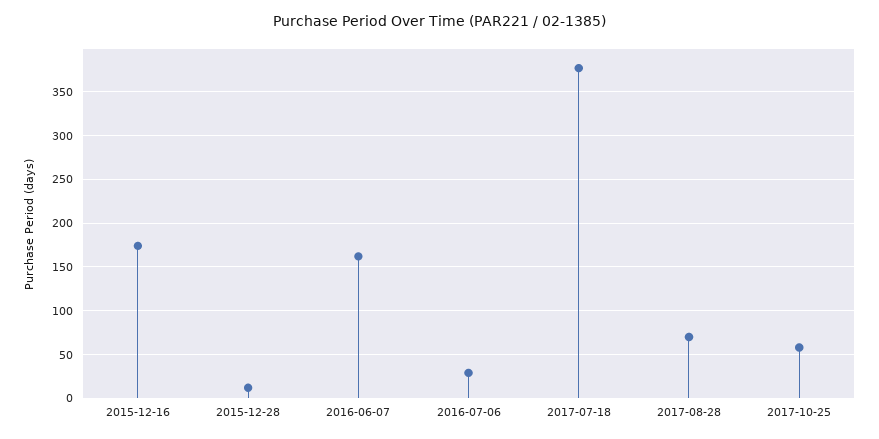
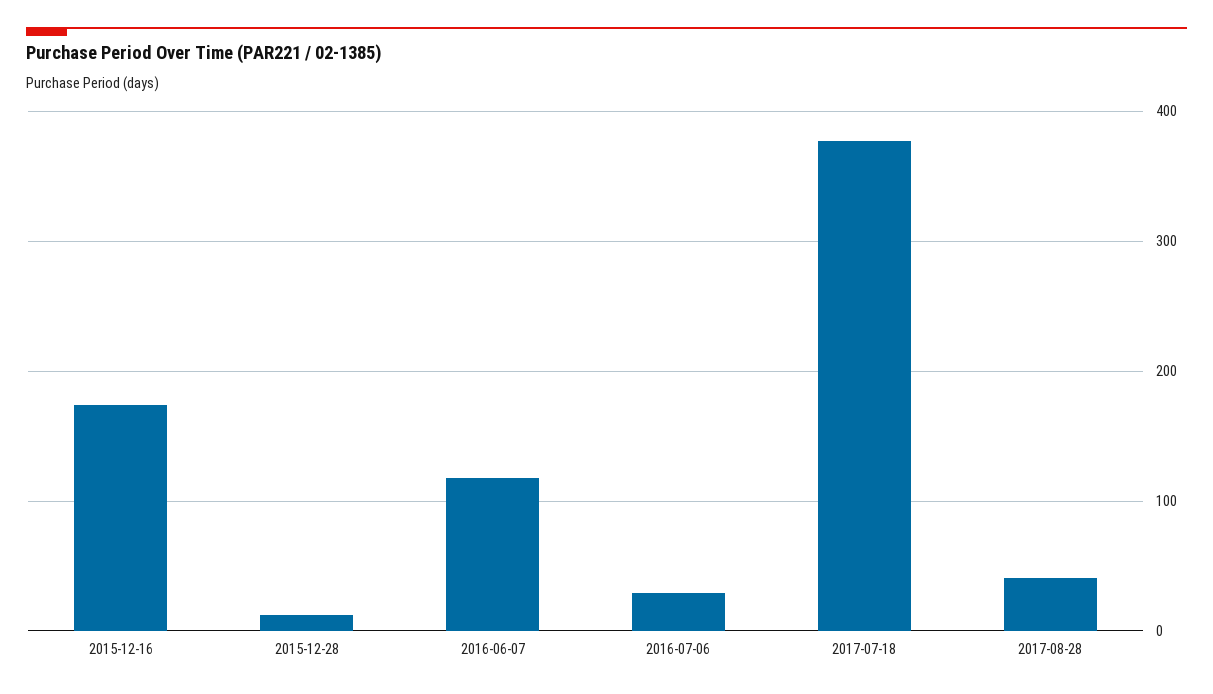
2016-06-07: 160 -> 120
2017-08-28: 70 -> 40
2017-10-25: 60 -> none

